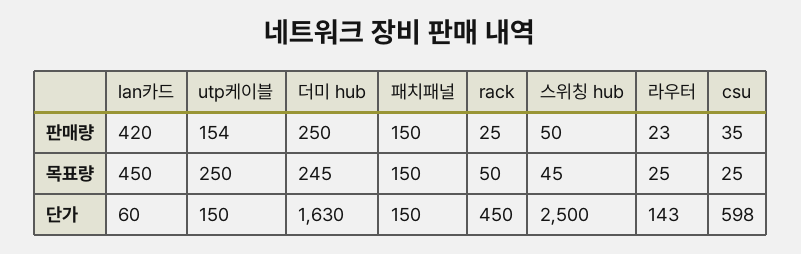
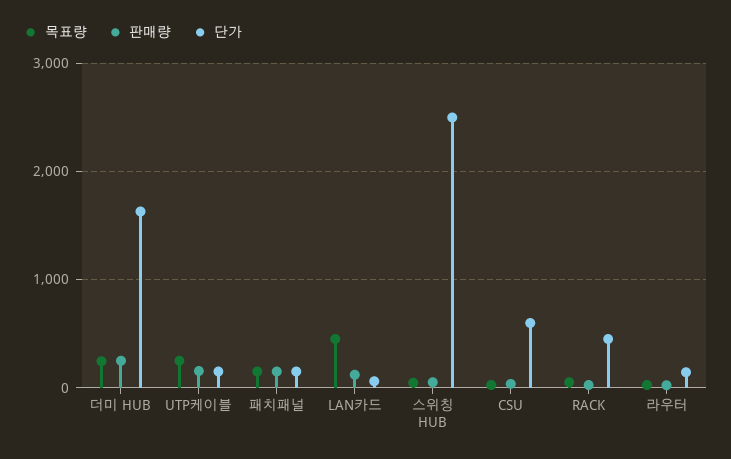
판매량, lan카드: 420 -> 100

